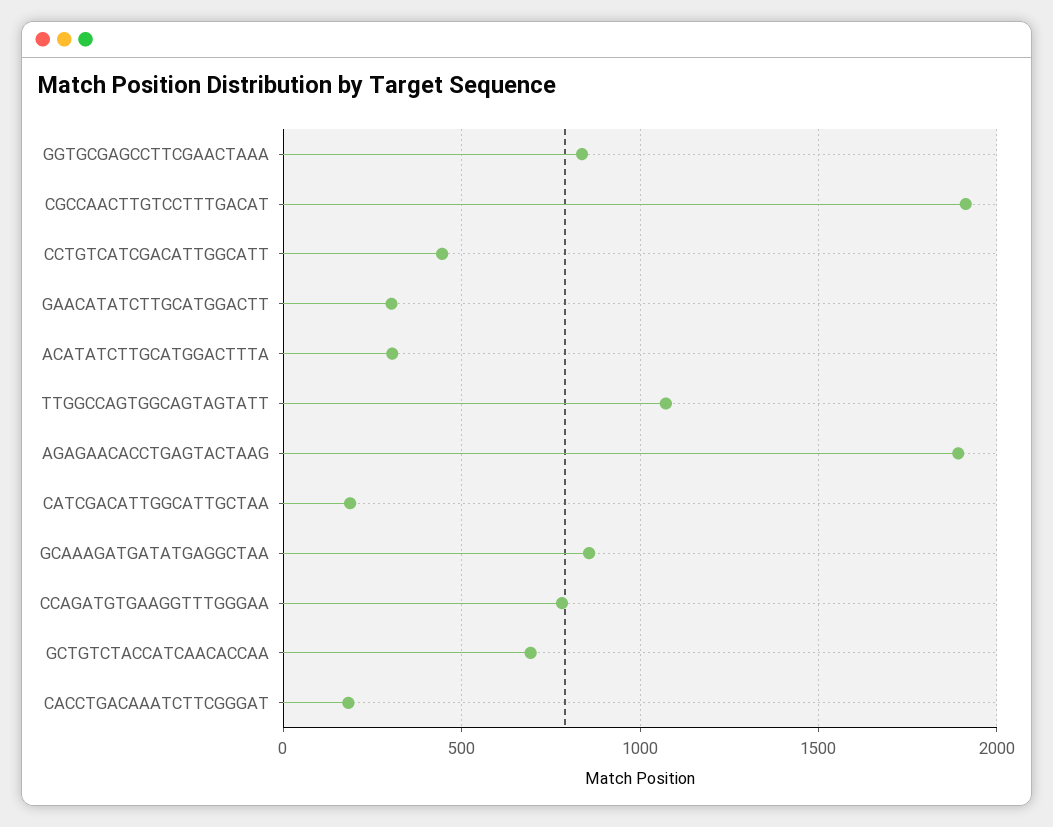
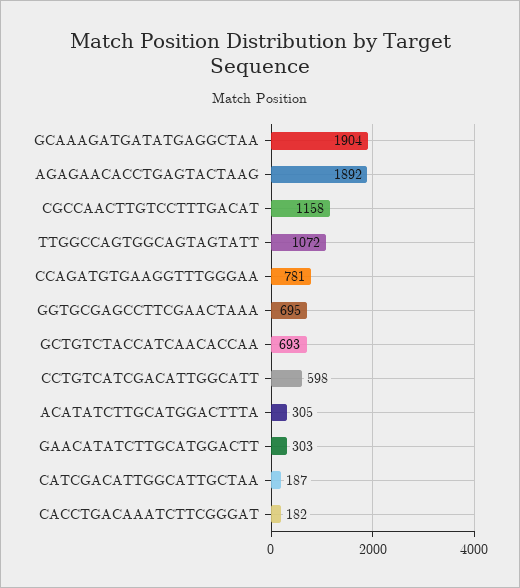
GGTGCGAGCCTTCGAACTAAA: 850 -> 695
CGCCAACTTGTCCTTTGACAT: 1900 -> 1158
CCTGTCATCGACATTGGCATT: 450 -> 598
GCAAAGATGATATGAGGCTAA: 850 -> 1904

